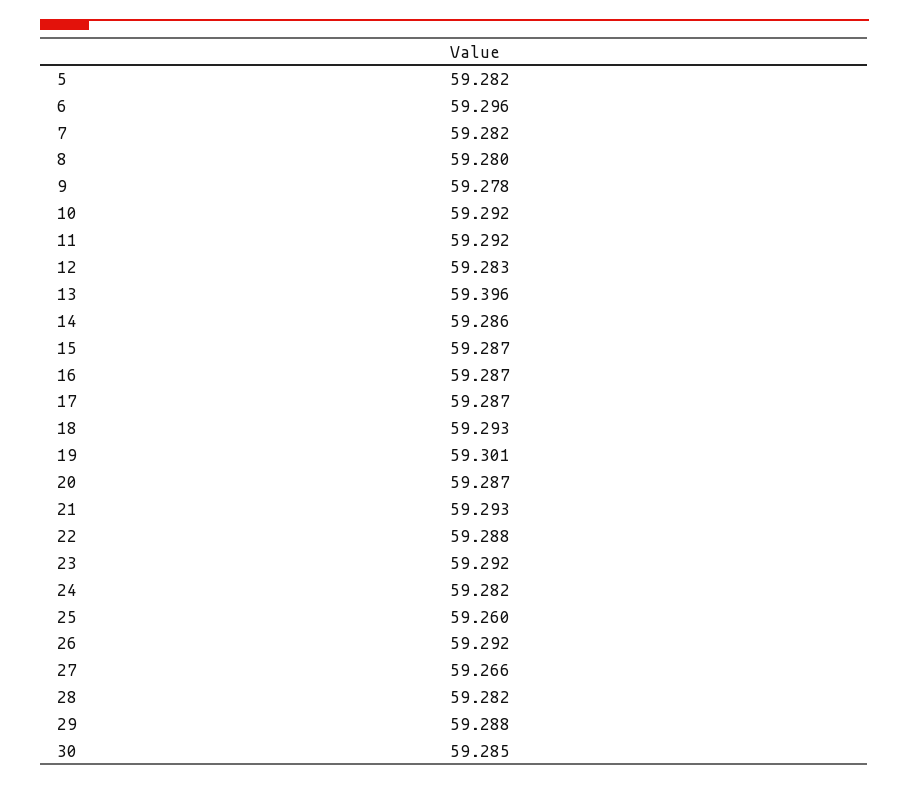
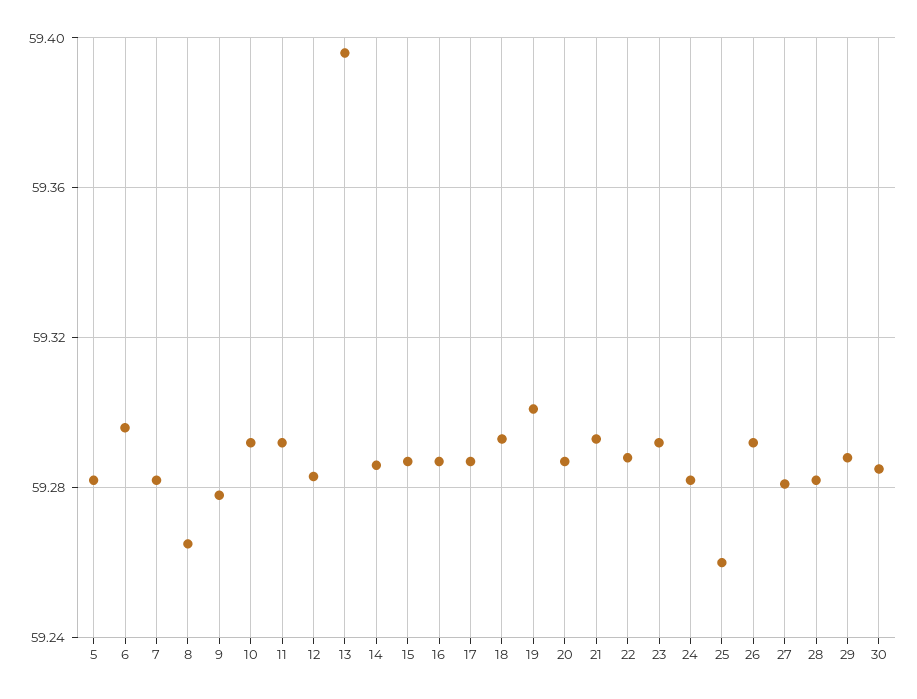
8: 59.28 -> 59.265
27: 59.266 -> 59.28

